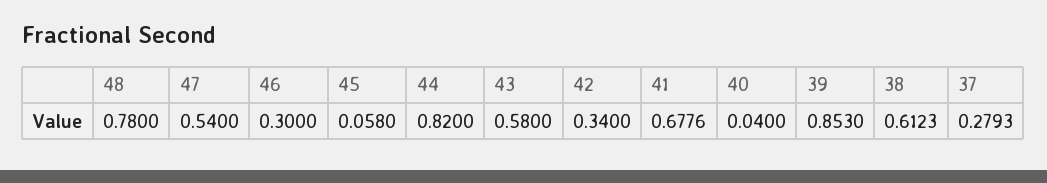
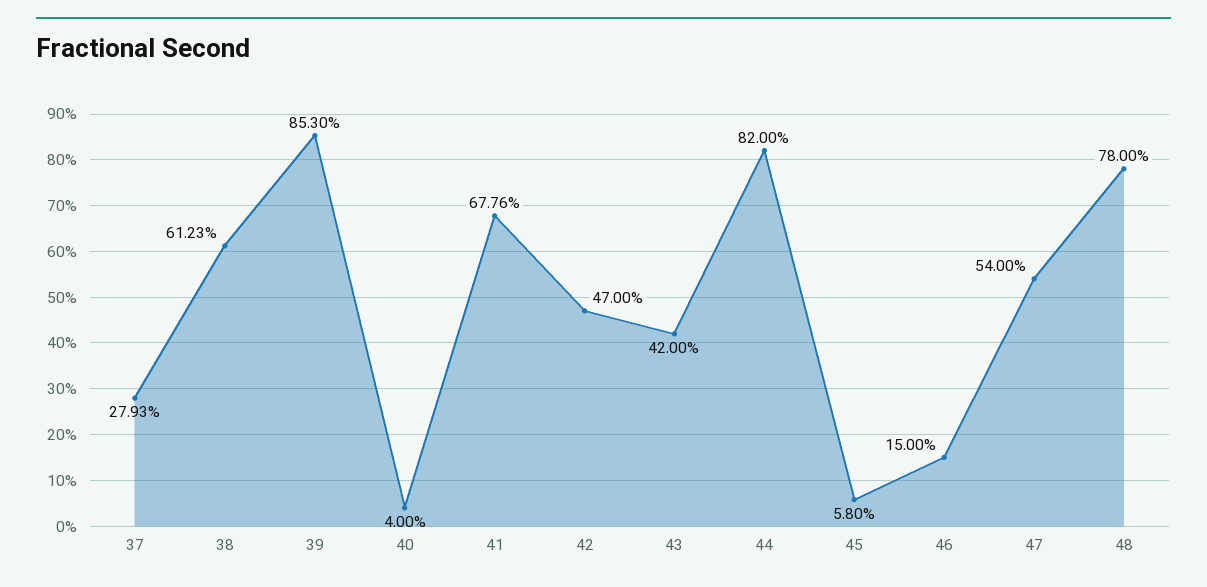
46: 0.3 -> 0.15
43: 0.58 -> 0.42
42: 0.34 -> 0.47

